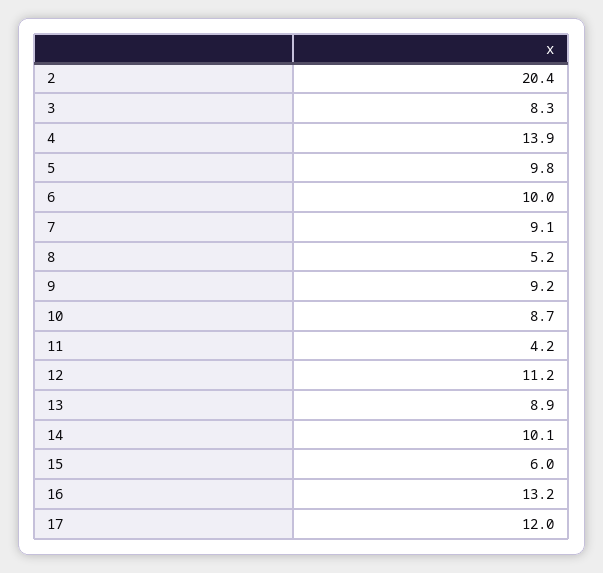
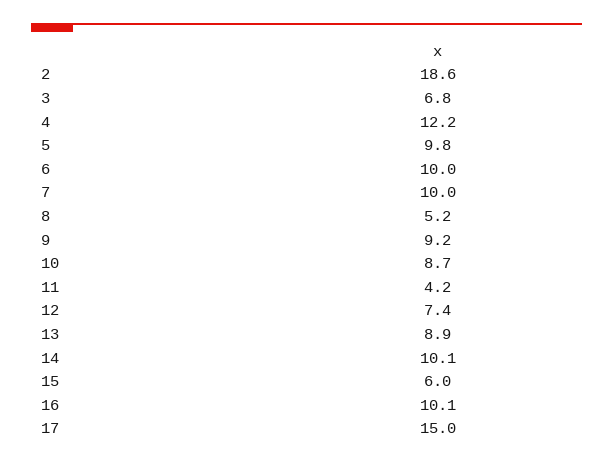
2: 20.4 -> 18.6
3: 8.3 -> 6.8
4: 13.9 -> 12.2
7: 9.1 -> 10
12: 11.2 -> 7.4
16: 13.2 -> 10.1
17: 12 -> 15

